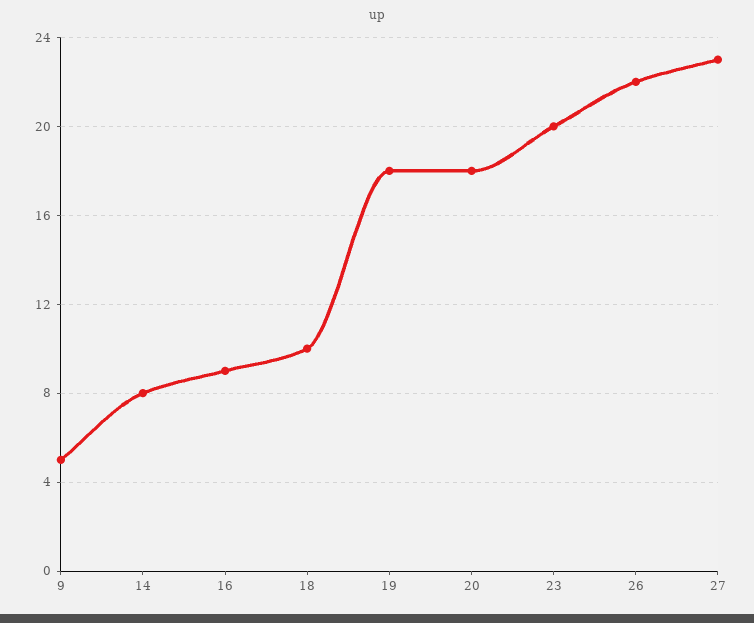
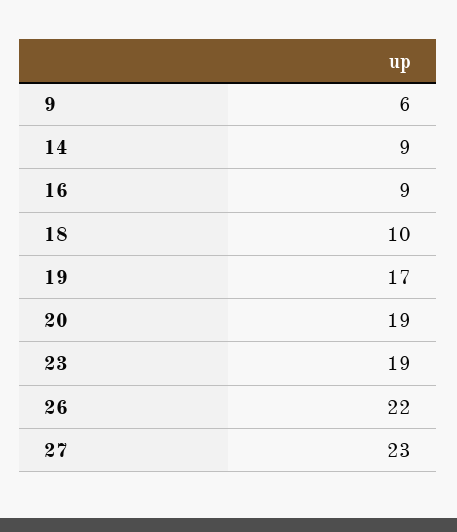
9: 5 -> 6
14: 8 -> 9
19: 18 -> 17
20: 18 -> 19
23: 20 -> 19

